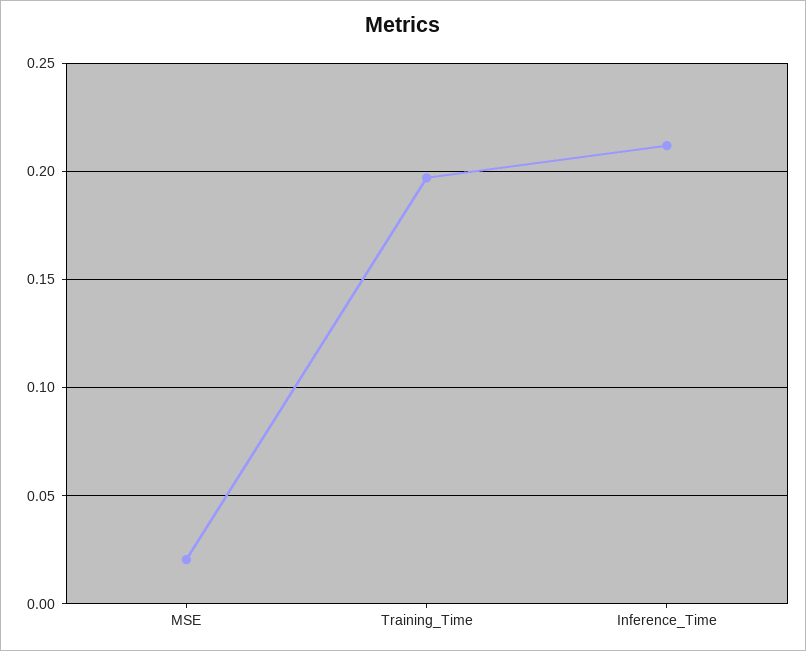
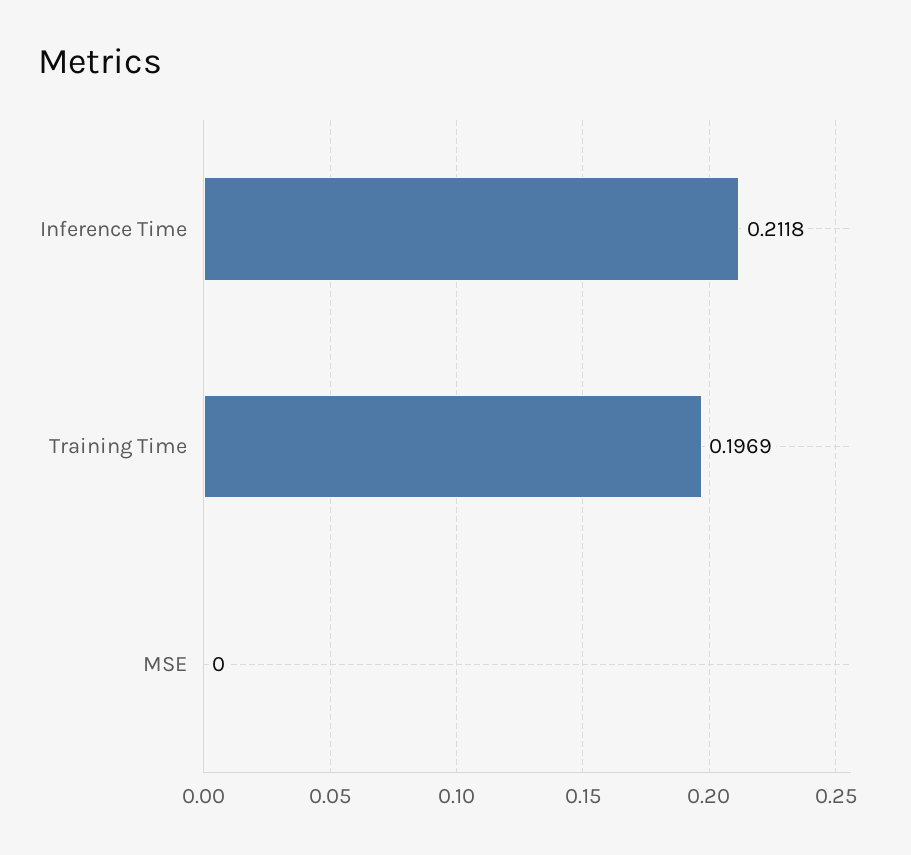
MSE: 0.02 -> 0

